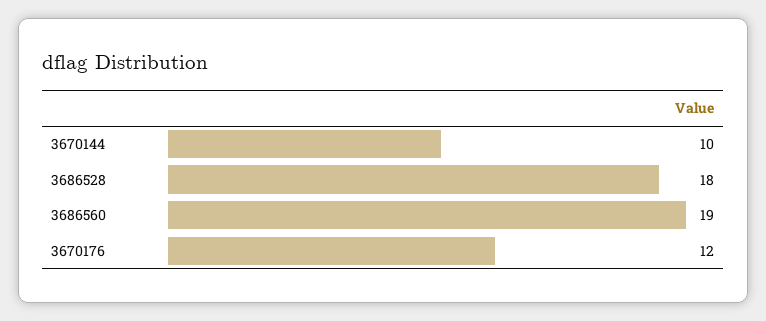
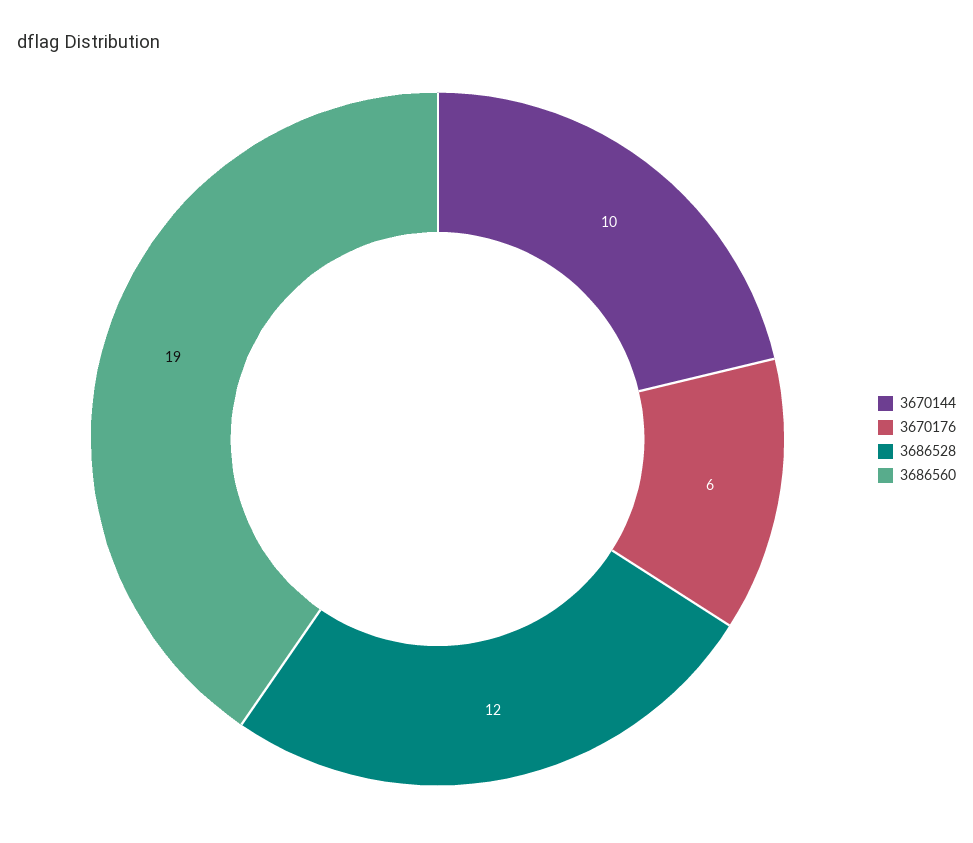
3686528: 18 -> 12
3670176: 12 -> 6

